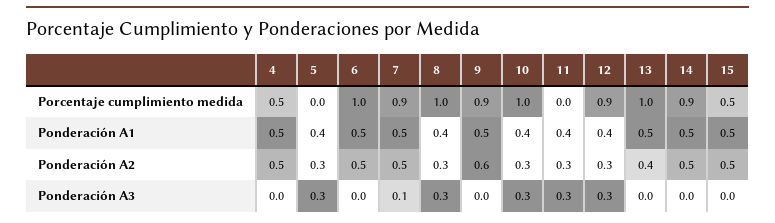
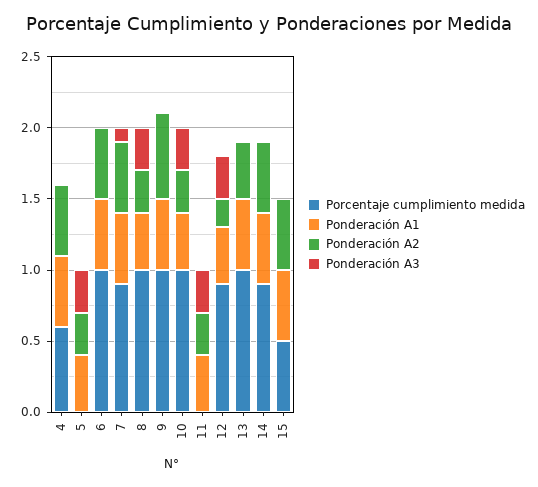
Porcentaje cumplimiento medida, 4: 0.5 -> 0.6
Porcentaje cumplimiento medida, 9: 0.9 -> 1
Ponderación A2, 12: 0.3 -> 0.2

